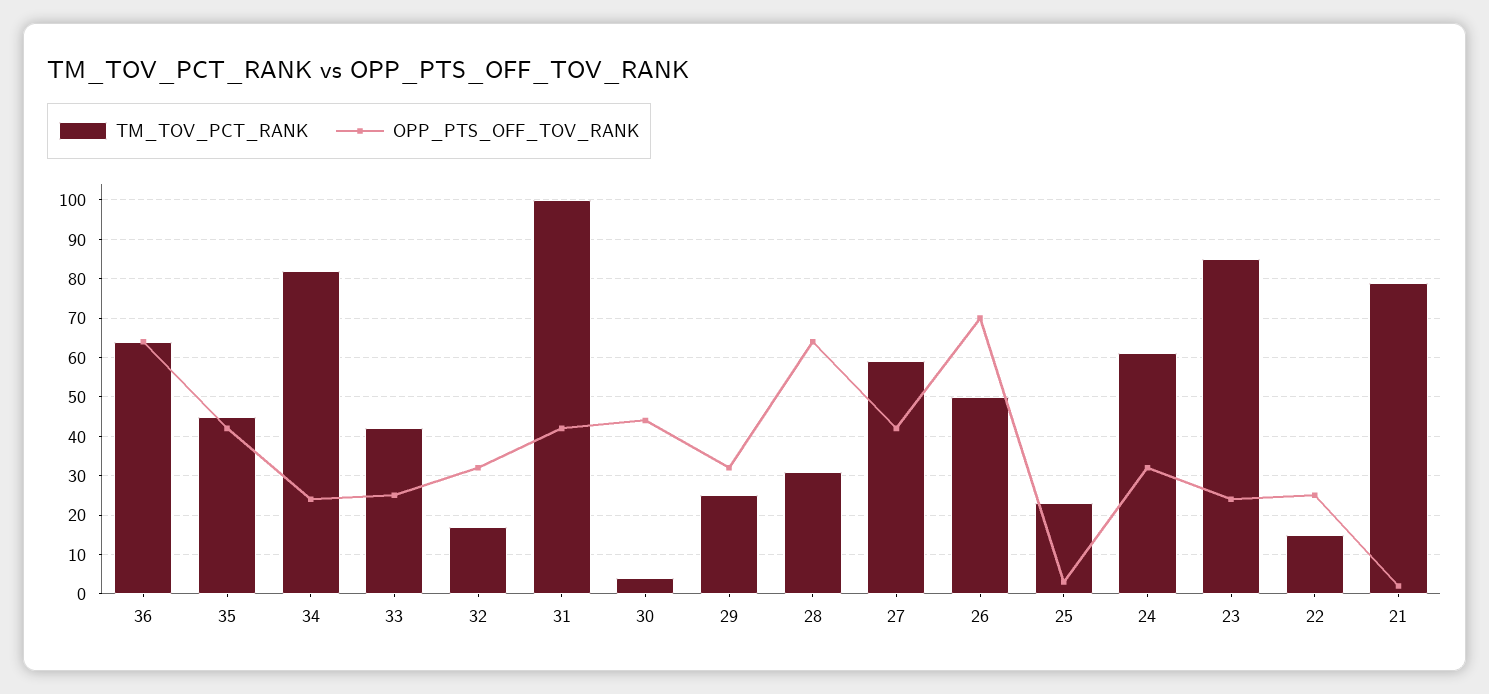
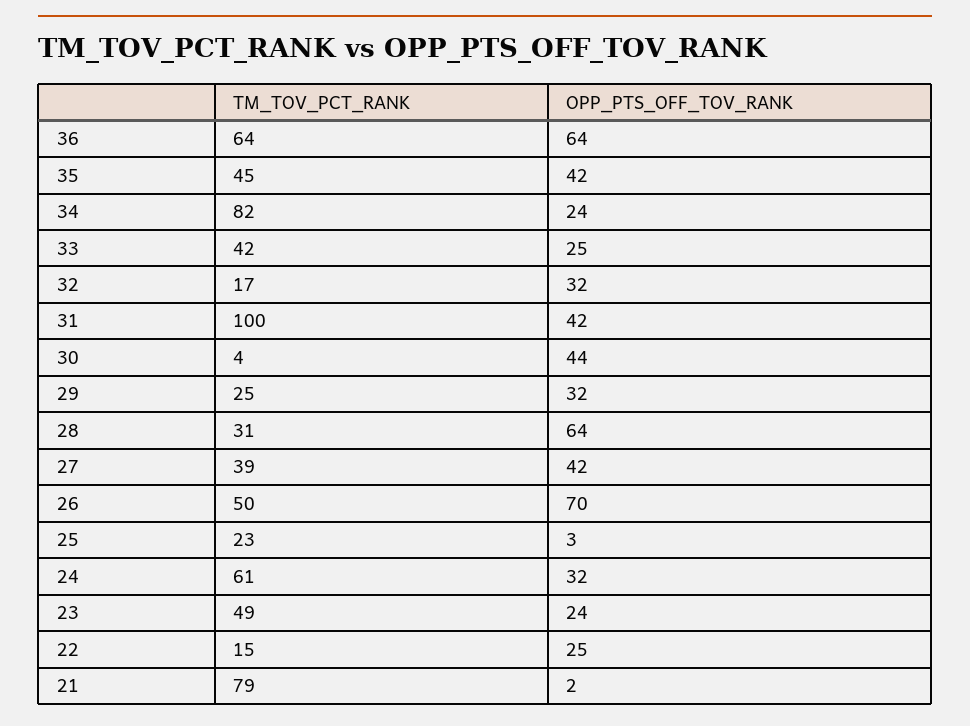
TM_TOV_PCT_RANK, 27: 60 -> 39
TM_TOV_PCT_RANK, 23: 85 -> 49

